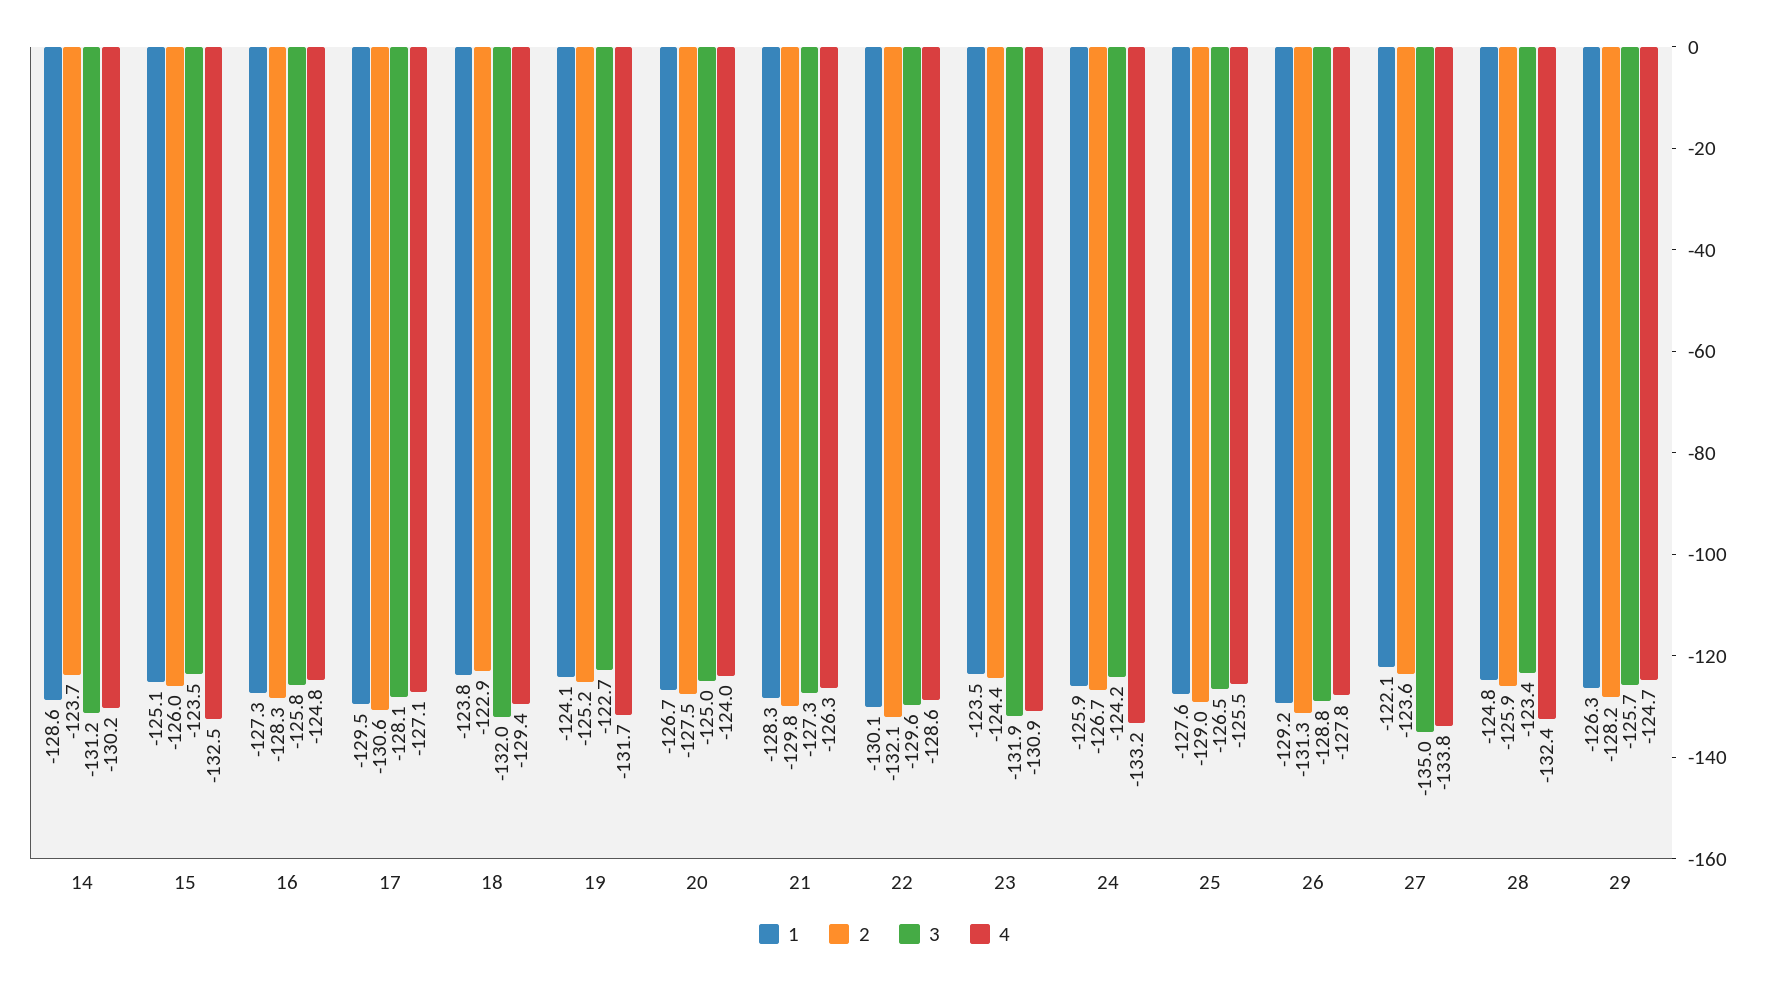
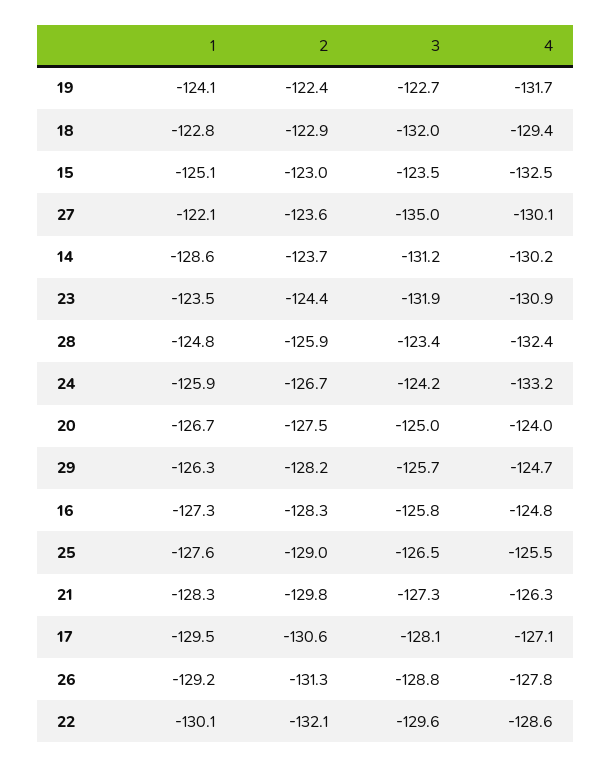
2, 15: -126 -> -123
1, 18: -123.8 -> -122.8
2, 19: -125.2 -> -122.4
4, 27: -133.8 -> -130.1

